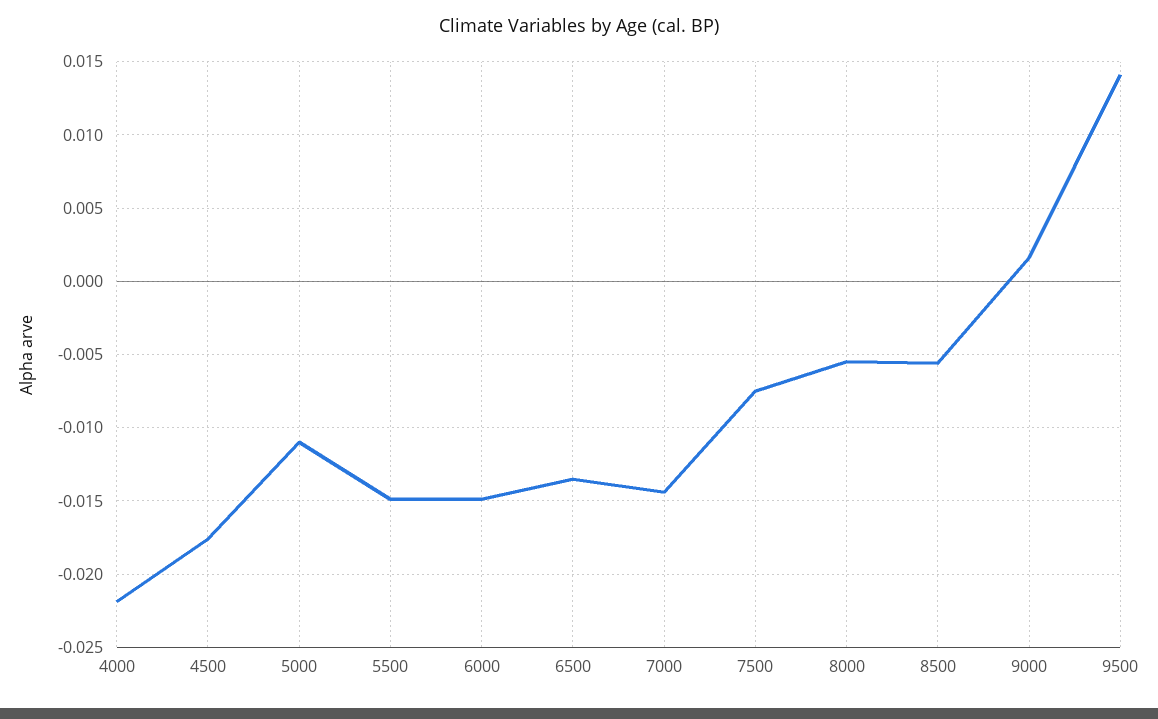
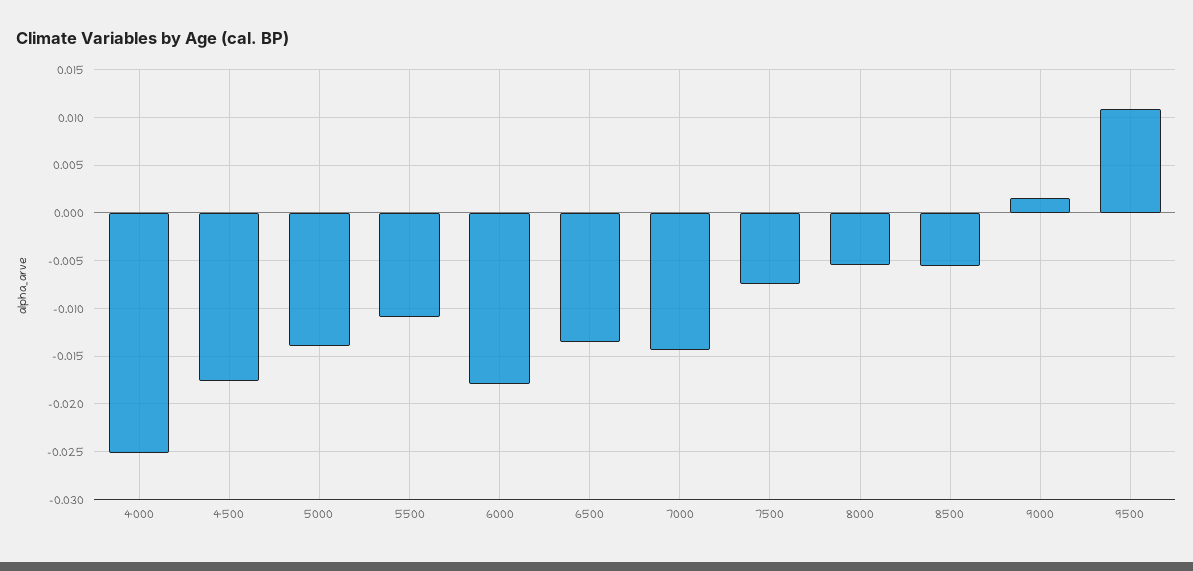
4000: -0.022 -> -0.025
5000: -0.011 -> -0.014
5500: -0.015 -> -0.011
6000: -0.015 -> -0.018
9500: 0.014 -> 0.011

